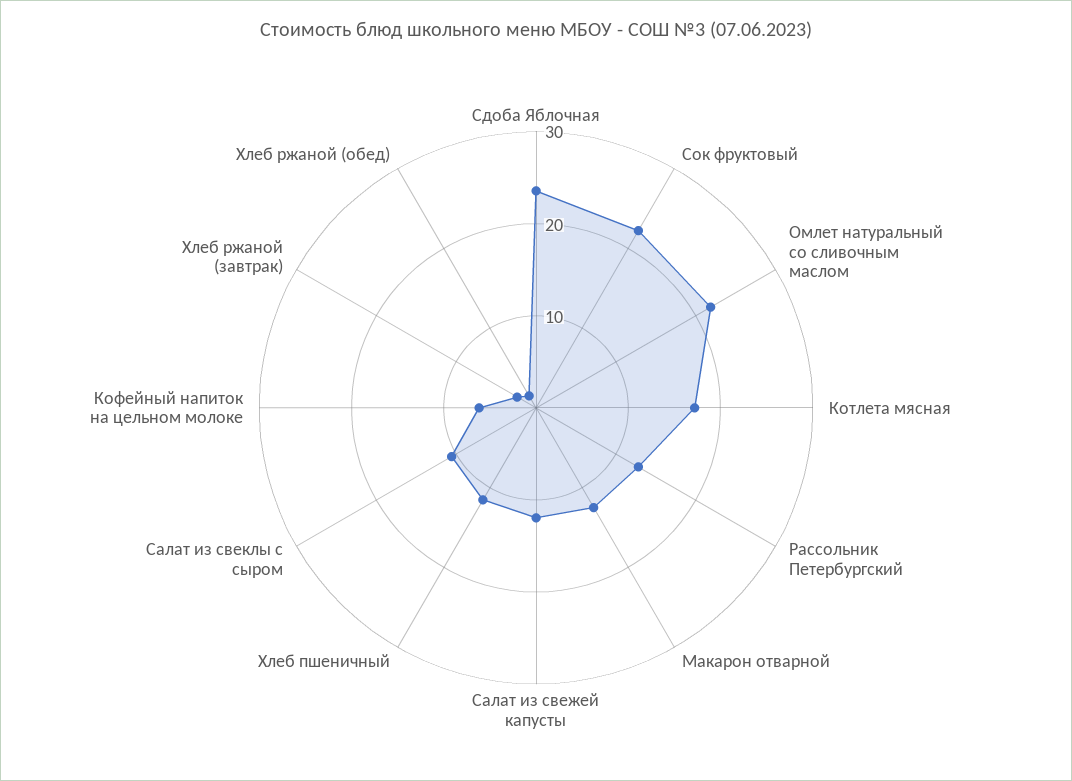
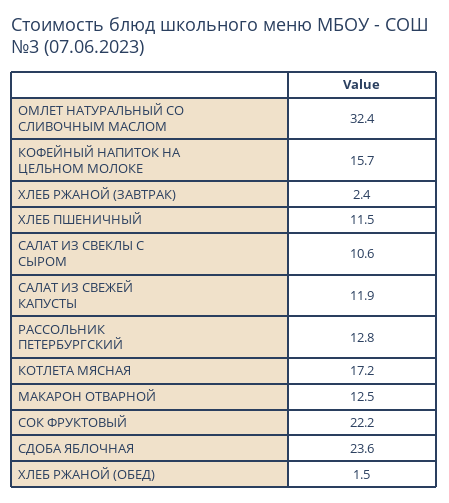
Омлет натуральный со сливочным маслом: 22 -> 32.4
Кофейный напиток на цельном молоке: 6 -> 15.7

